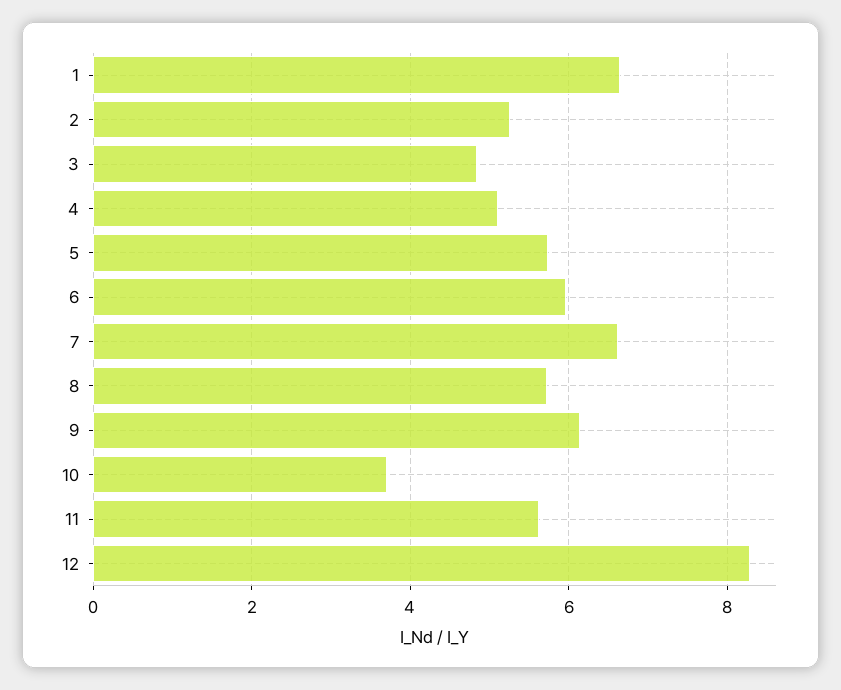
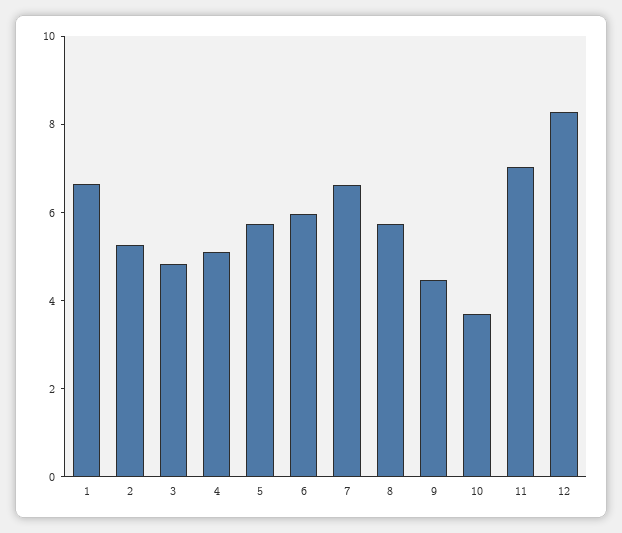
9: 6.2 -> 4.5
11: 5.6 -> 7

